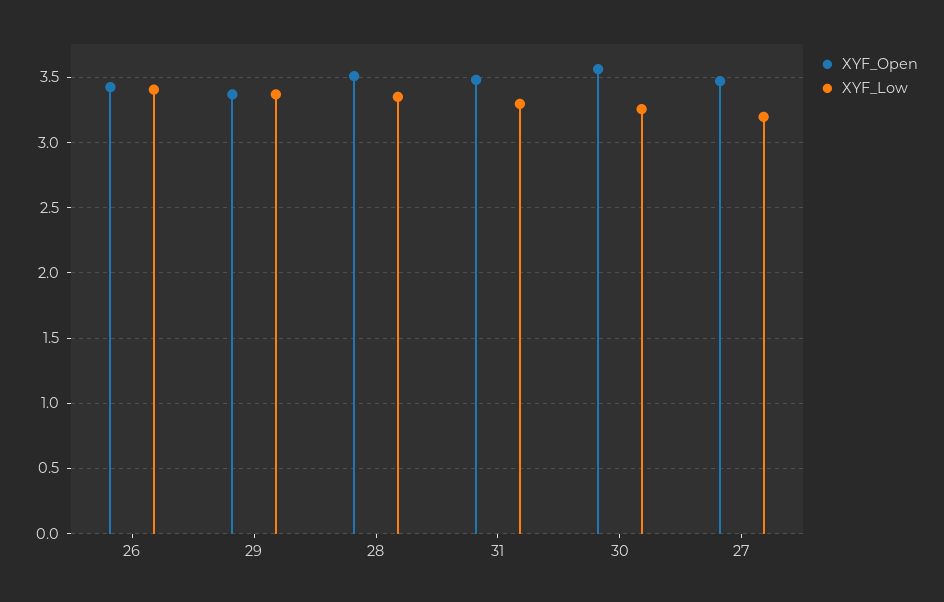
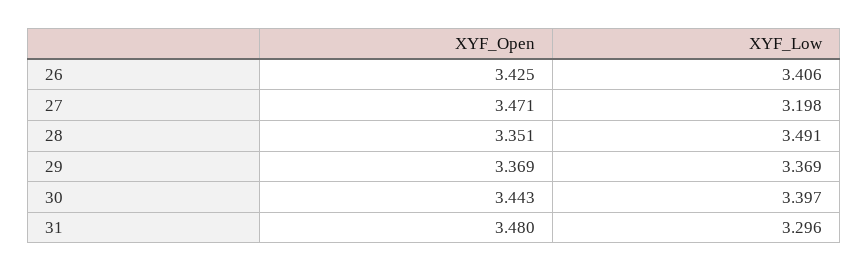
XYF_Open, 28: 3.5 -> 3.351
XYF_Low, 28: 3.35 -> 3.491
XYF_Open, 30: 3.55 -> 3.443
XYF_Low, 30: 3.25 -> 3.397

